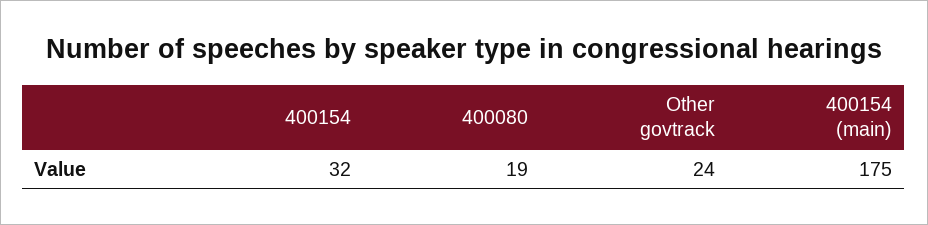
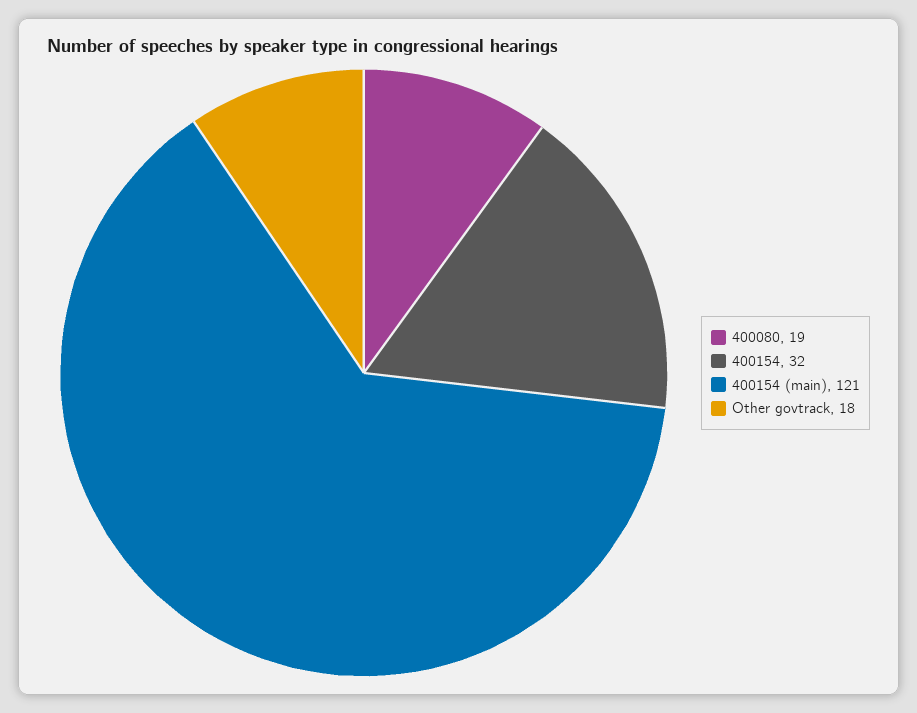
Other govtrack: 24 -> 18
400154 (main): 175 -> 121

